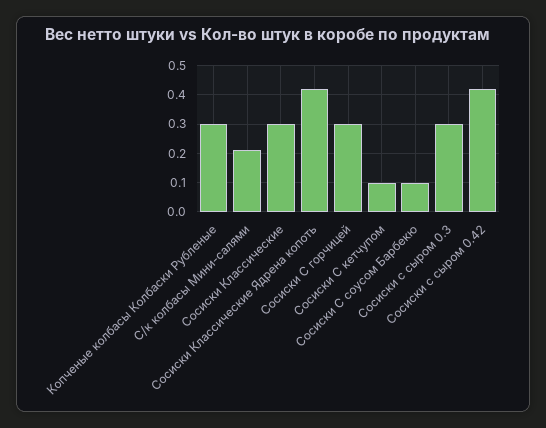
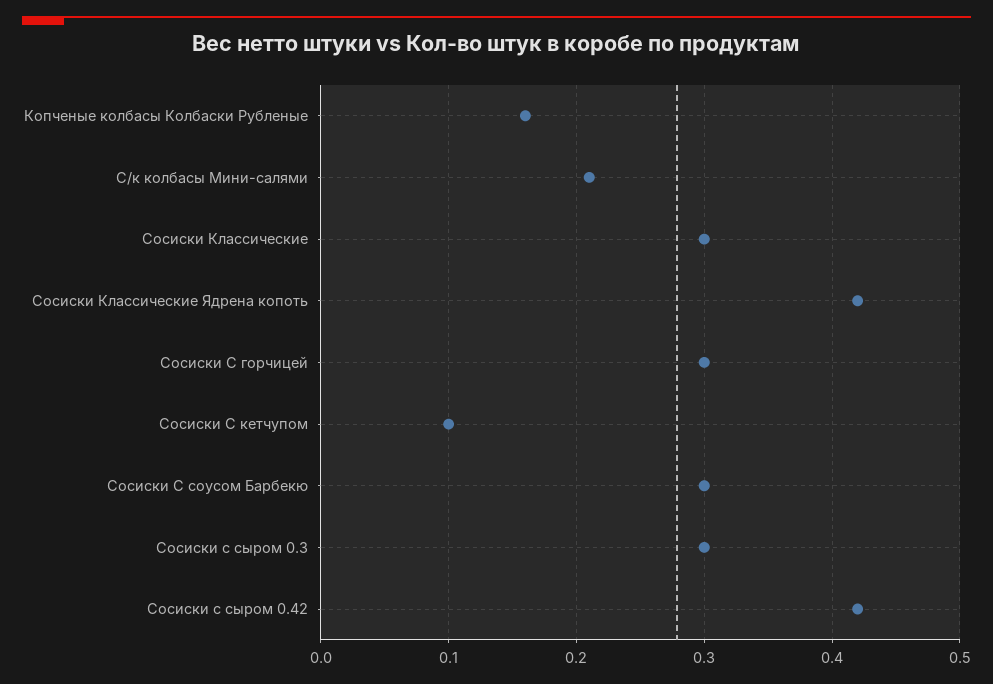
Копченые колбасы Колбаски Рубленые: 0.3 -> 0.16
Сосиски С соусом Барбекю: 0.1 -> 0.3

